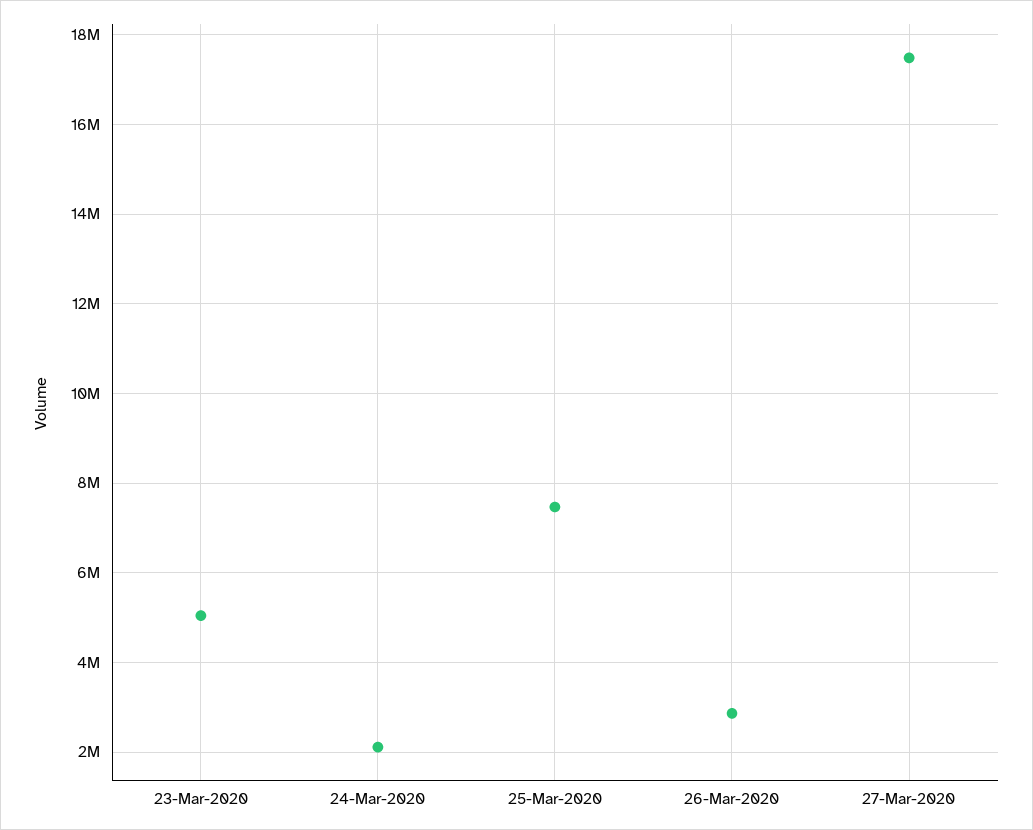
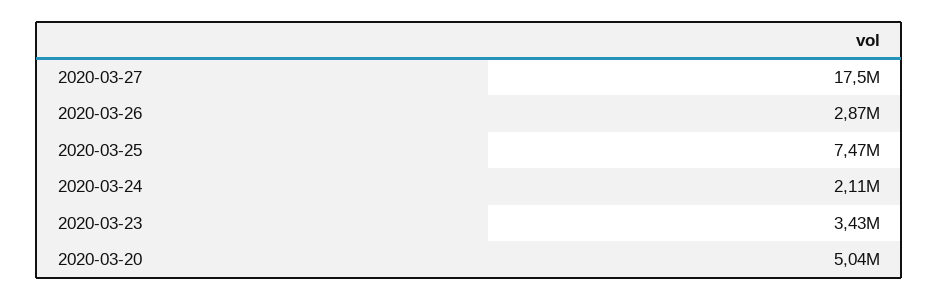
23-Mar-2020: 5000000 -> 3430000
2020-03-20: none -> 5040000

